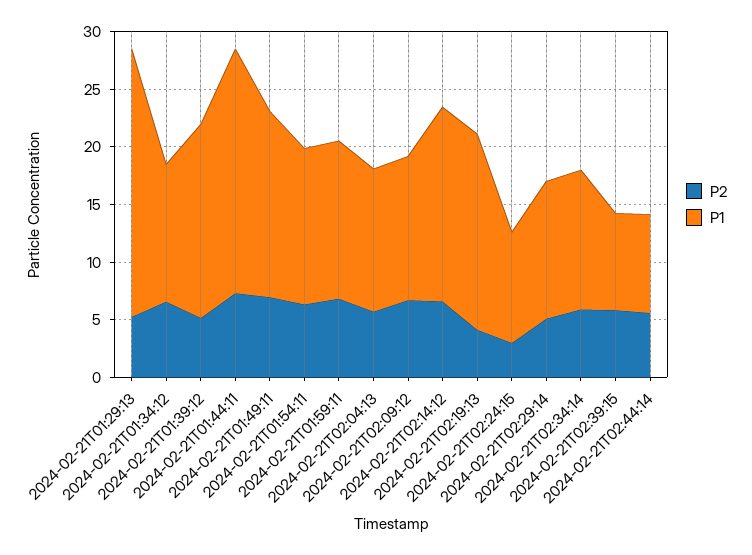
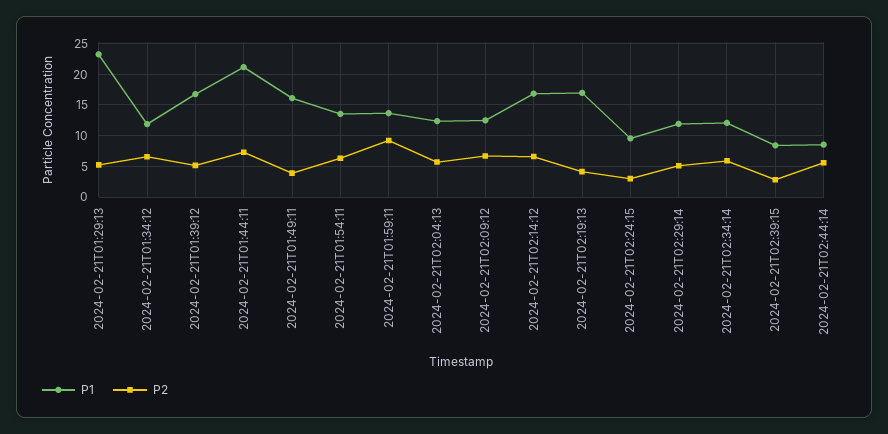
P2, 2024-02-21T01:49:11: 7 -> 4
P2, 2024-02-21T01:59:11: 7 -> 9
P2, 2024-02-21T02:39:15: 6 -> 3

